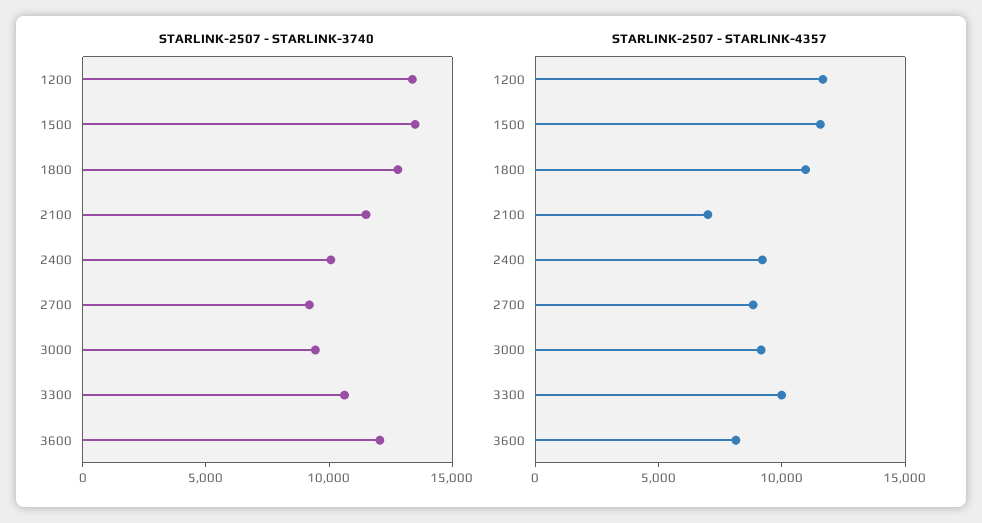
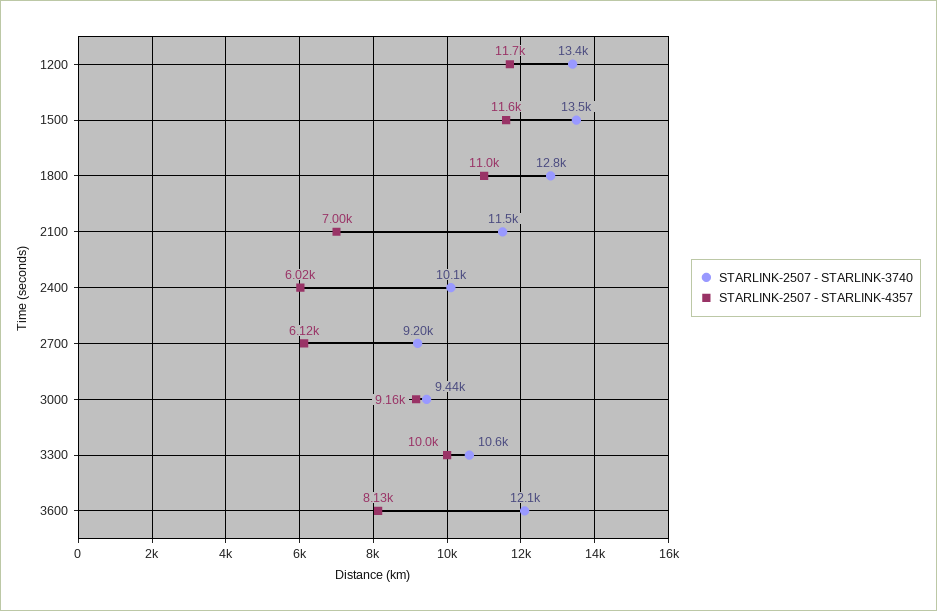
STARLINK-2507 - STARLINK-4357, 2400: 9000 -> 6020
STARLINK-2507 - STARLINK-4357, 2700: 9000 -> 6120

